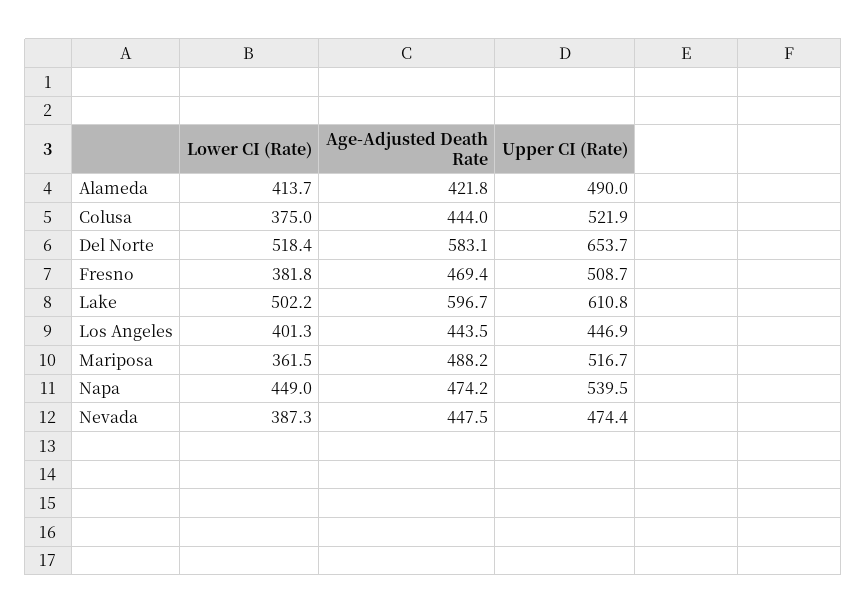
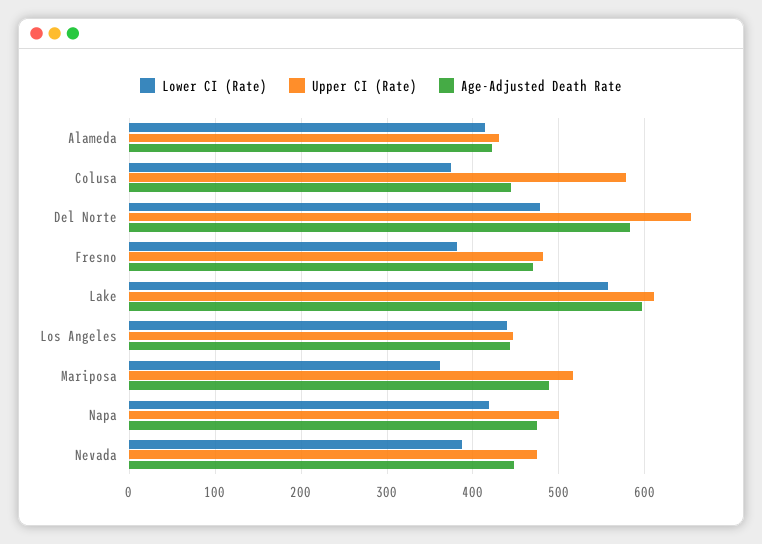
Upper CI (Rate), Alameda: 490 -> 430
Upper CI (Rate), Colusa: 521.9 -> 580
Lower CI (Rate), Del Norte: 518.4 -> 480
Upper CI (Rate), Fresno: 508.7 -> 480
Lower CI (Rate), Lake: 502.2 -> 560
Lower CI (Rate), Los Angeles: 401.3 -> 440
Lower CI (Rate), Napa: 449 -> 420
Upper CI (Rate), Napa: 539.5 -> 500

